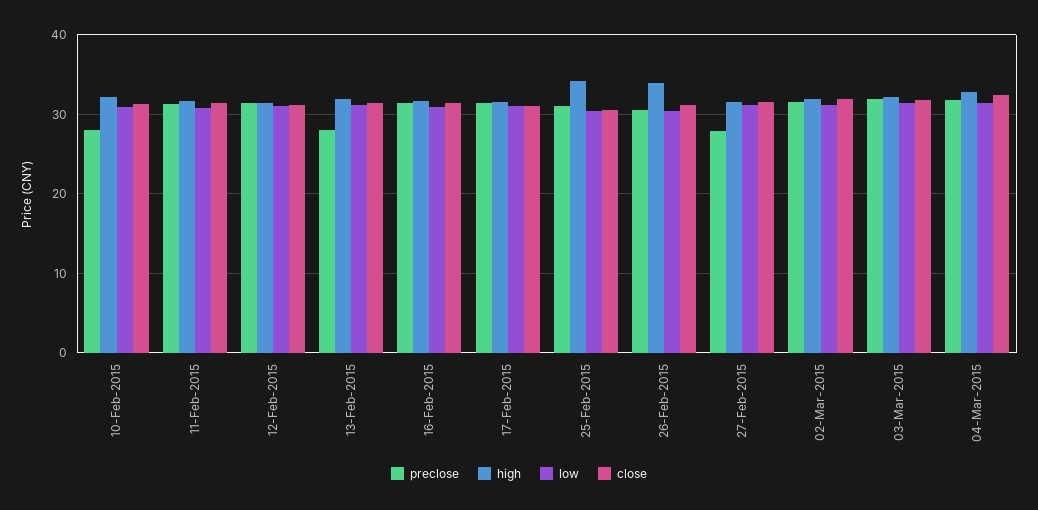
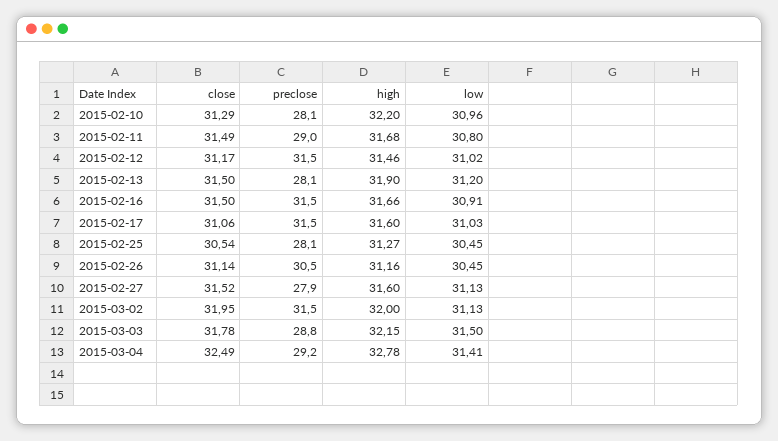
preclose, 11-Feb-2015: 31 -> 29
preclose, 25-Feb-2015: 31 -> 28.1
high, 25-Feb-2015: 34 -> 31.27
high, 26-Feb-2015: 34 -> 31.16
preclose, 03-Mar-2015: 32 -> 28.8
preclose, 04-Mar-2015: 32 -> 29.2

